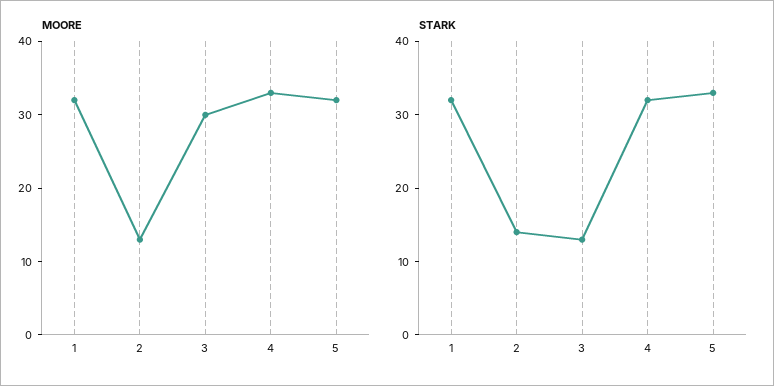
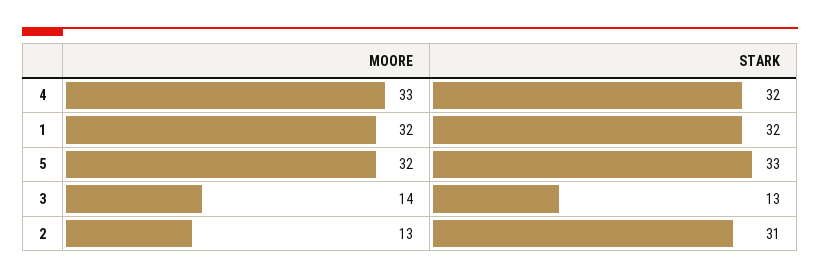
MOORE, 3: 30 -> 14
STARK, 2: 15 -> 31

